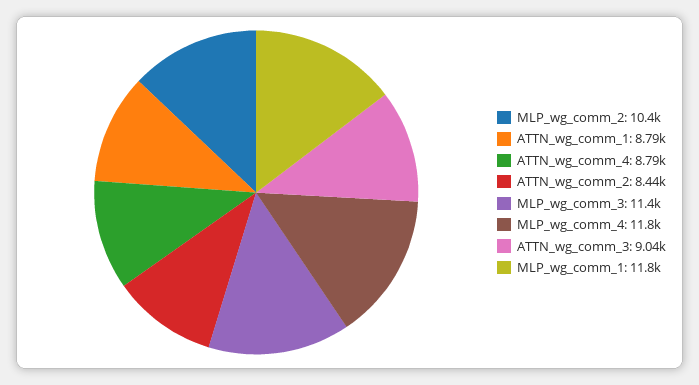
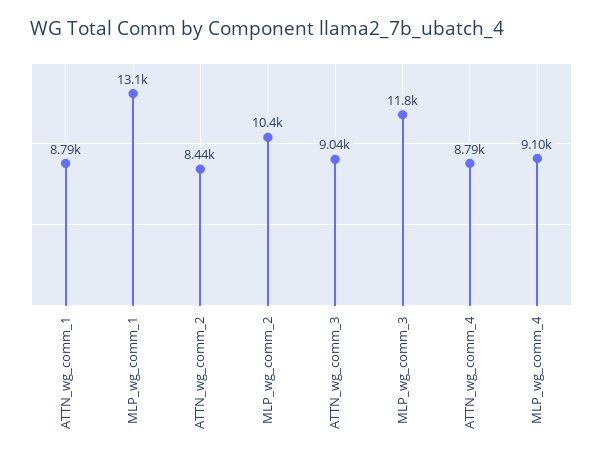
MLP_wg_comm_3: 11400 -> 11800
MLP_wg_comm_4: 11800 -> 9100
MLP_wg_comm_1: 11800 -> 13100

